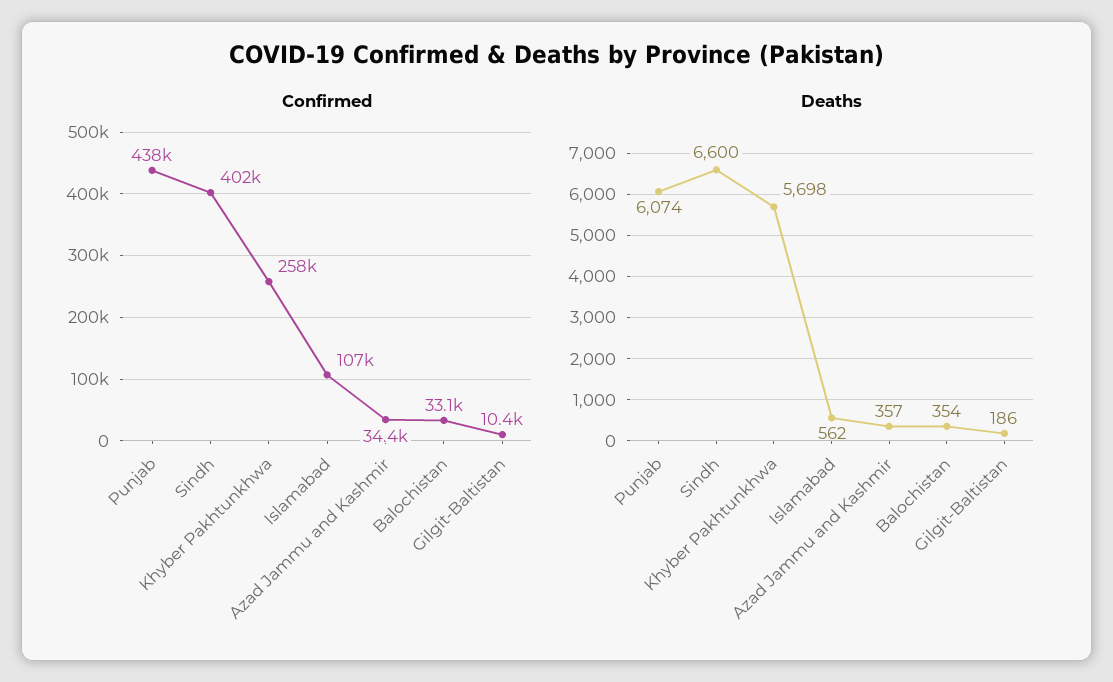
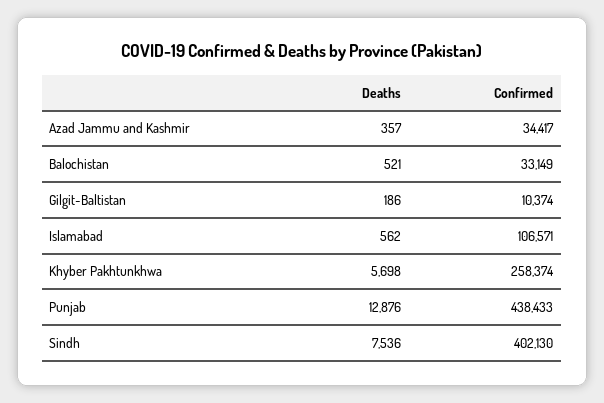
Deaths, Punjab: 6074 -> 12876
Deaths, Sindh: 6600 -> 7536
Deaths, Balochistan: 354 -> 521

